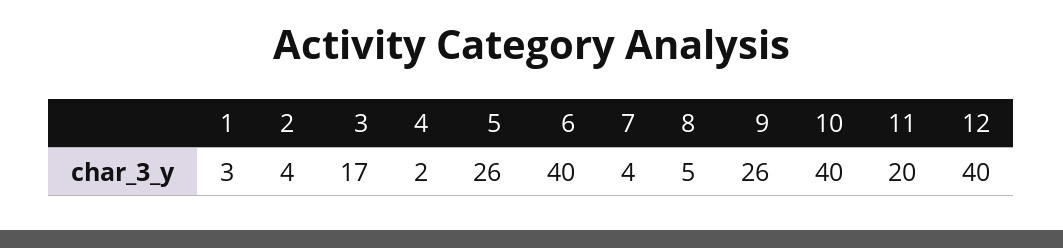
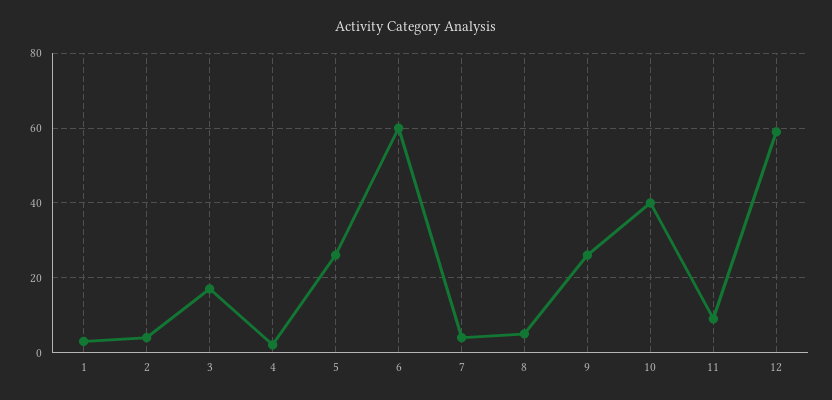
6: 40 -> 60
11: 20 -> 10
12: 40 -> 60

